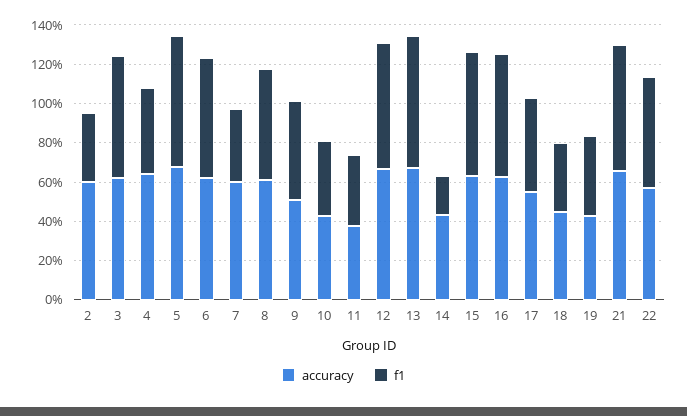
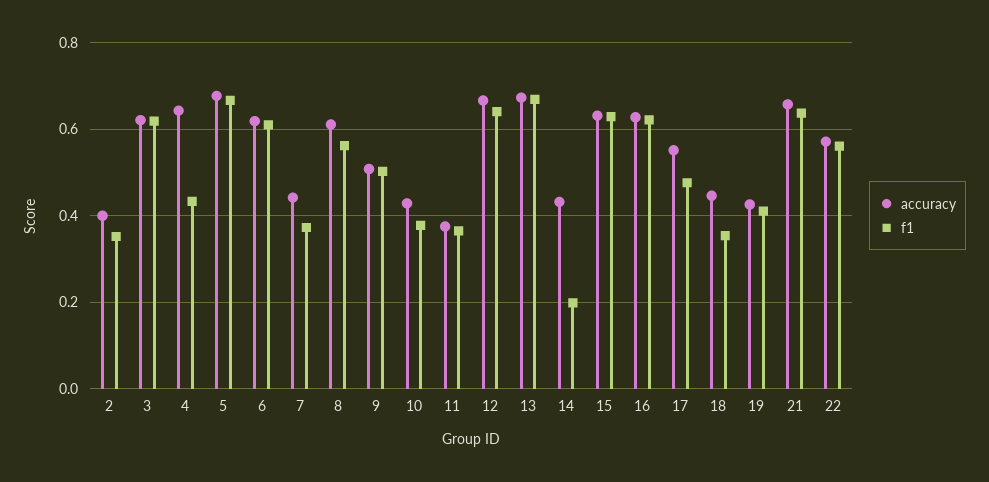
accuracy, 2: 0.6 -> 0.4
accuracy, 7: 0.6 -> 0.44

